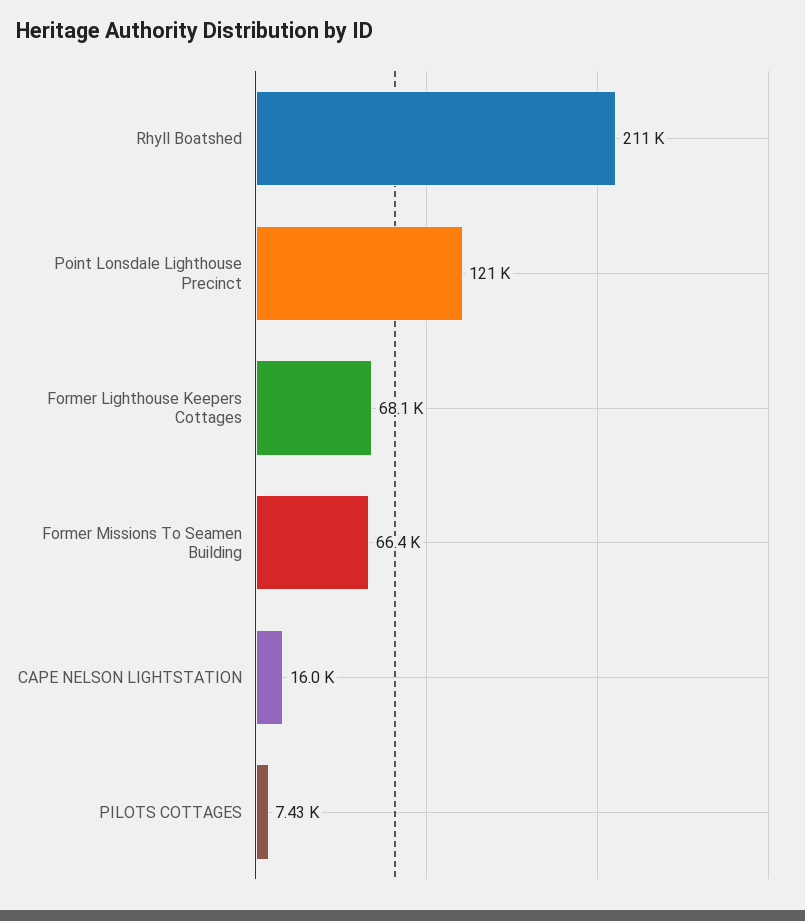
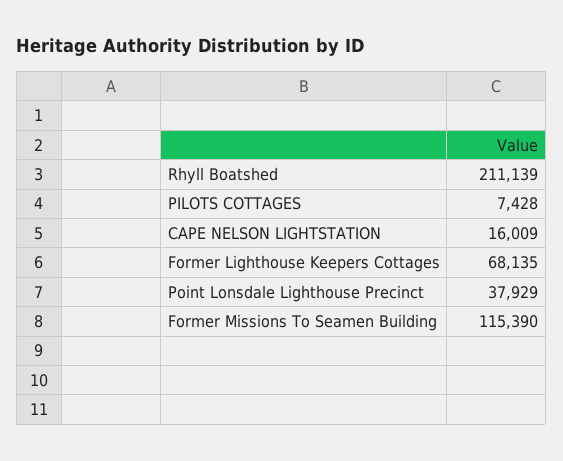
Point Lonsdale Lighthouse Precinct: 121000 -> 37929
Former Missions To Seamen Building: 66400 -> 115390

